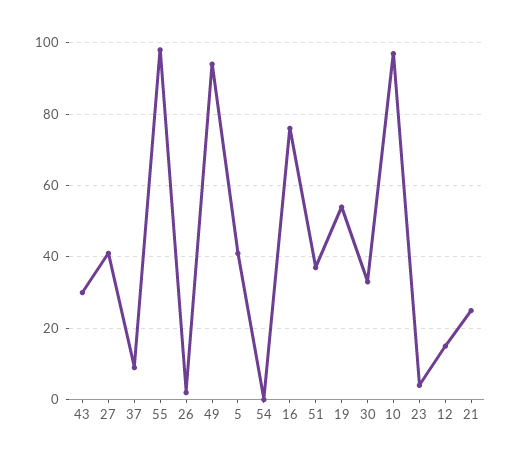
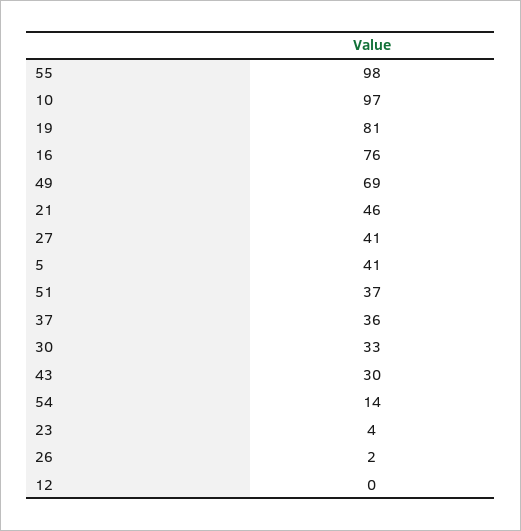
37: 10 -> 36
49: 95 -> 69
54: 0 -> 14
19: 55 -> 81
12: 15 -> 0
21: 25 -> 46

